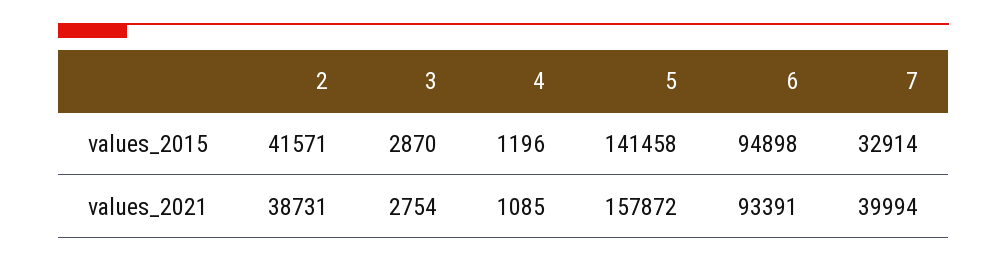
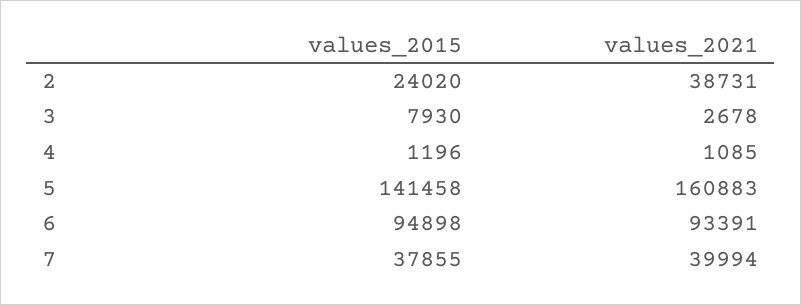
2, values_2015: 41571 -> 24020
3, values_2015: 2870 -> 7930
7, values_2015: 32914 -> 37855
3, values_2021: 2754 -> 2678
5, values_2021: 157872 -> 160883

